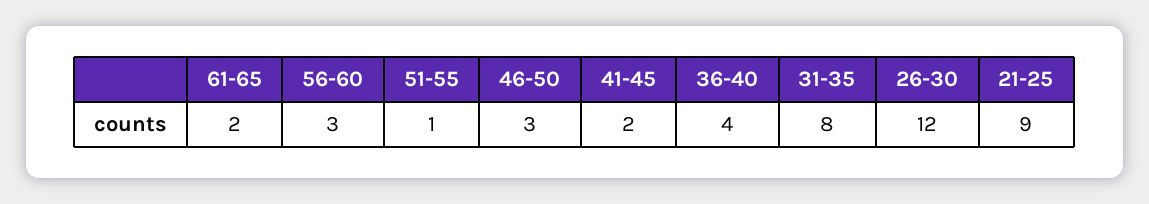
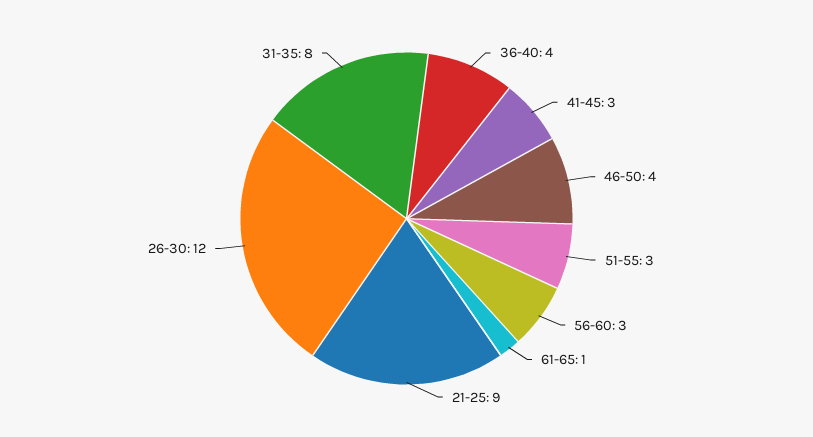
61-65: 2 -> 1
51-55: 1 -> 3
46-50: 3 -> 4
41-45: 2 -> 3

